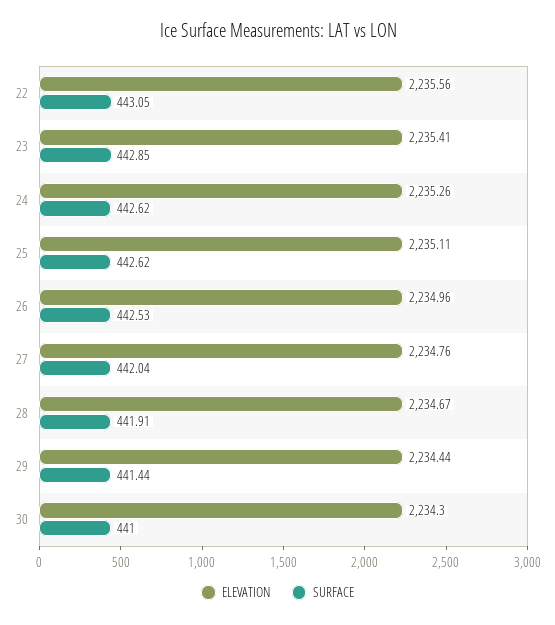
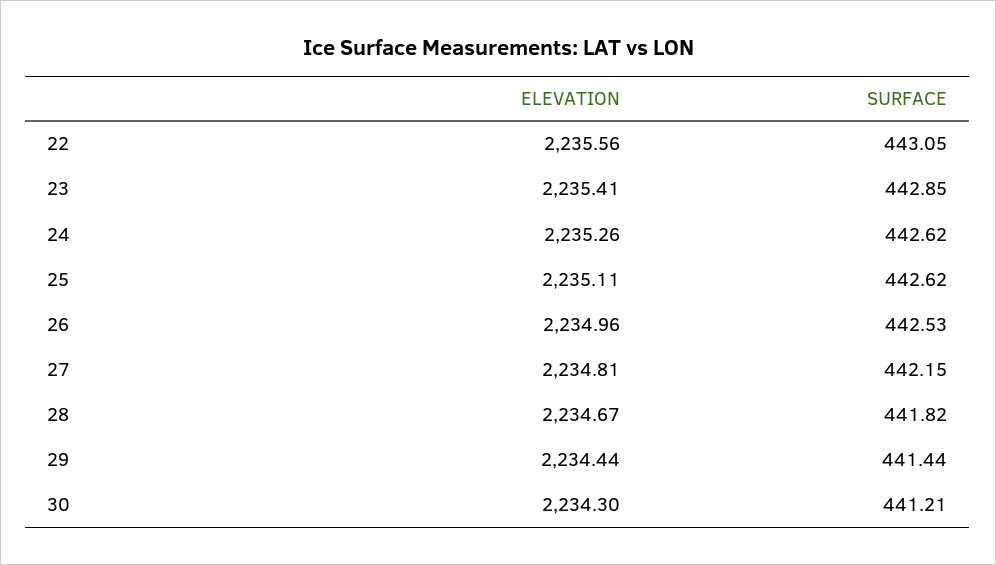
ELEVATION, 27: 2234.76 -> 2234.81
SURFACE, 27: 442.04 -> 442.15
SURFACE, 28: 441.91 -> 441.82
SURFACE, 30: 441 -> 441.21

